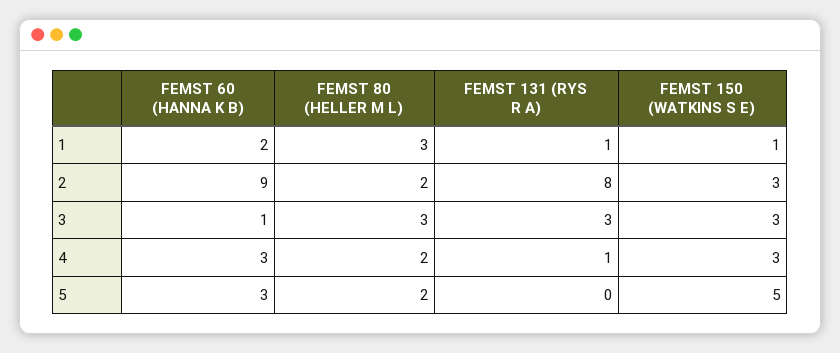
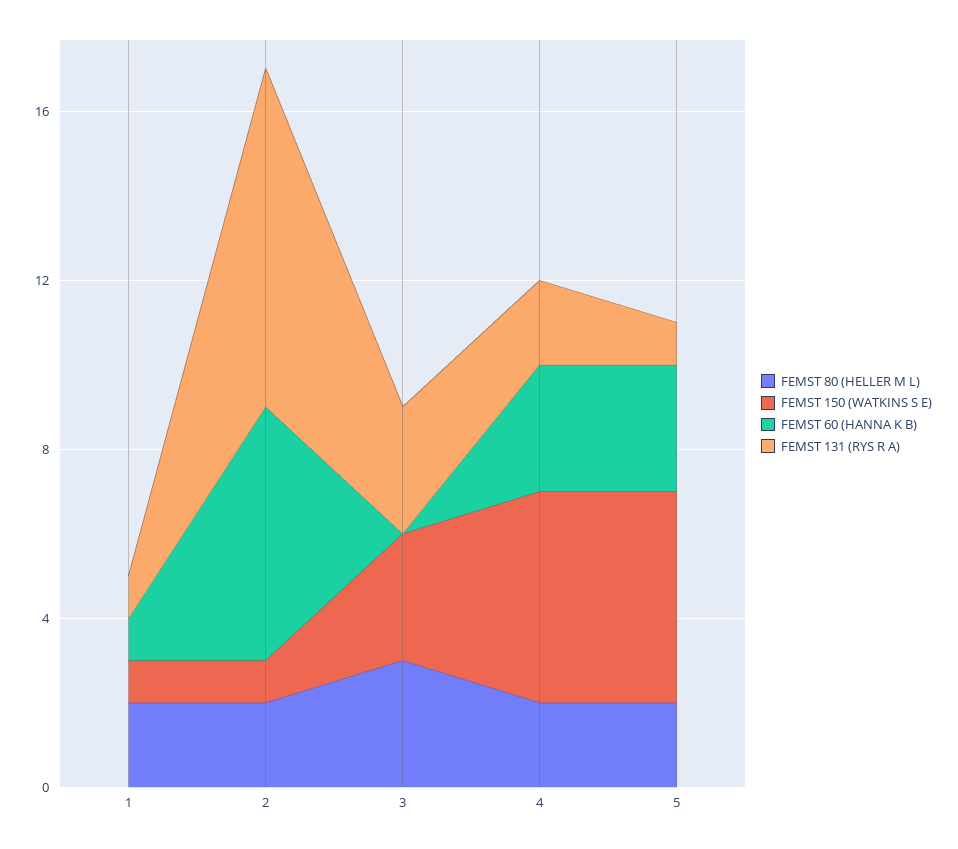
FEMST 60 (HANNA K B), 1: 2 -> 1
FEMST 80 (HELLER M L), 1: 3 -> 2
FEMST 60 (HANNA K B), 2: 9 -> 6
FEMST 150 (WATKINS S E), 2: 3 -> 1
FEMST 60 (HANNA K B), 3: 1 -> 0
FEMST 131 (RYS R A), 4: 1 -> 2
FEMST 150 (WATKINS S E), 4: 3 -> 5
FEMST 131 (RYS R A), 5: 0 -> 1

